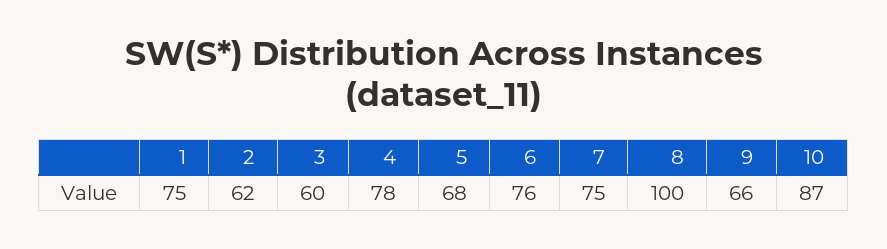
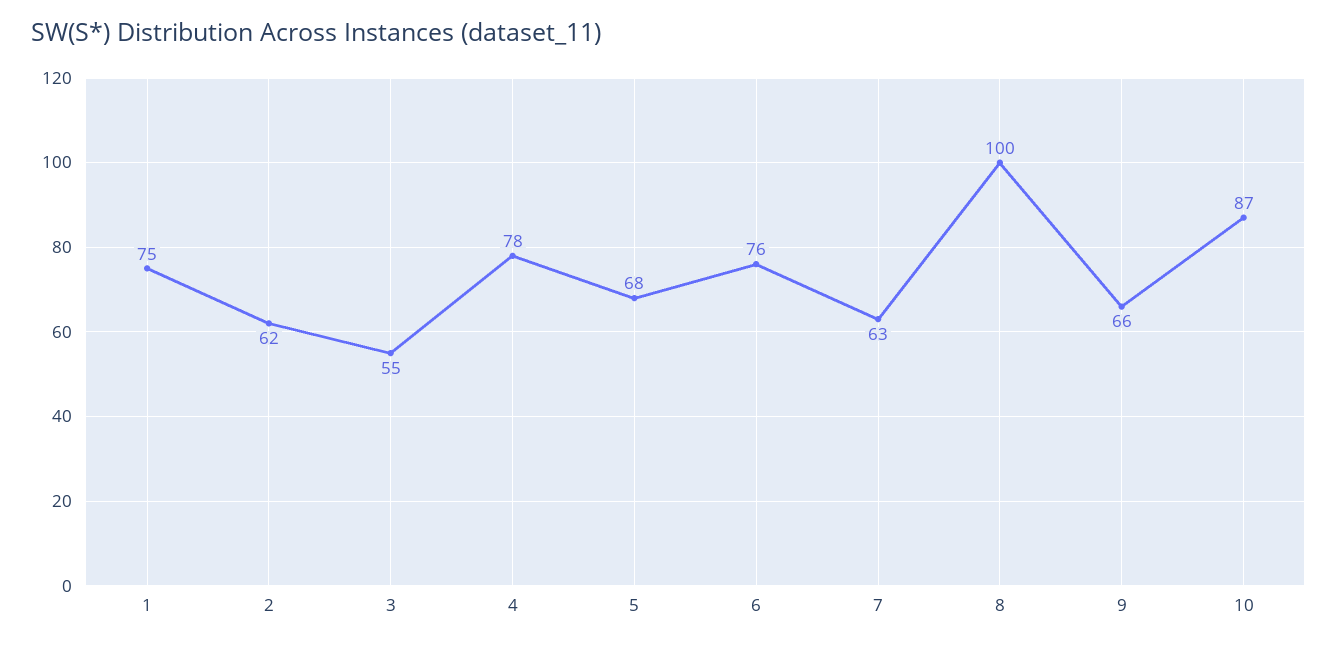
3: 60 -> 55
7: 75 -> 63

